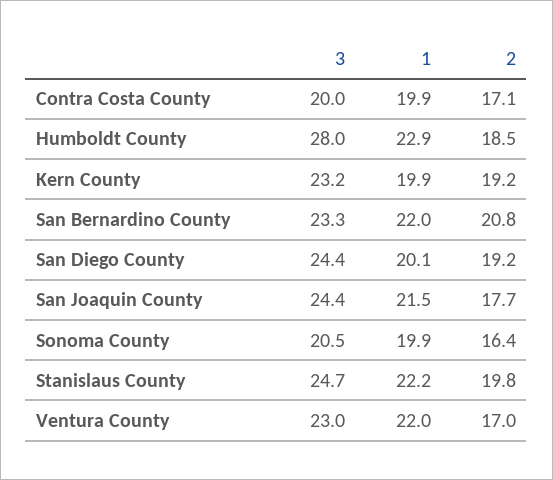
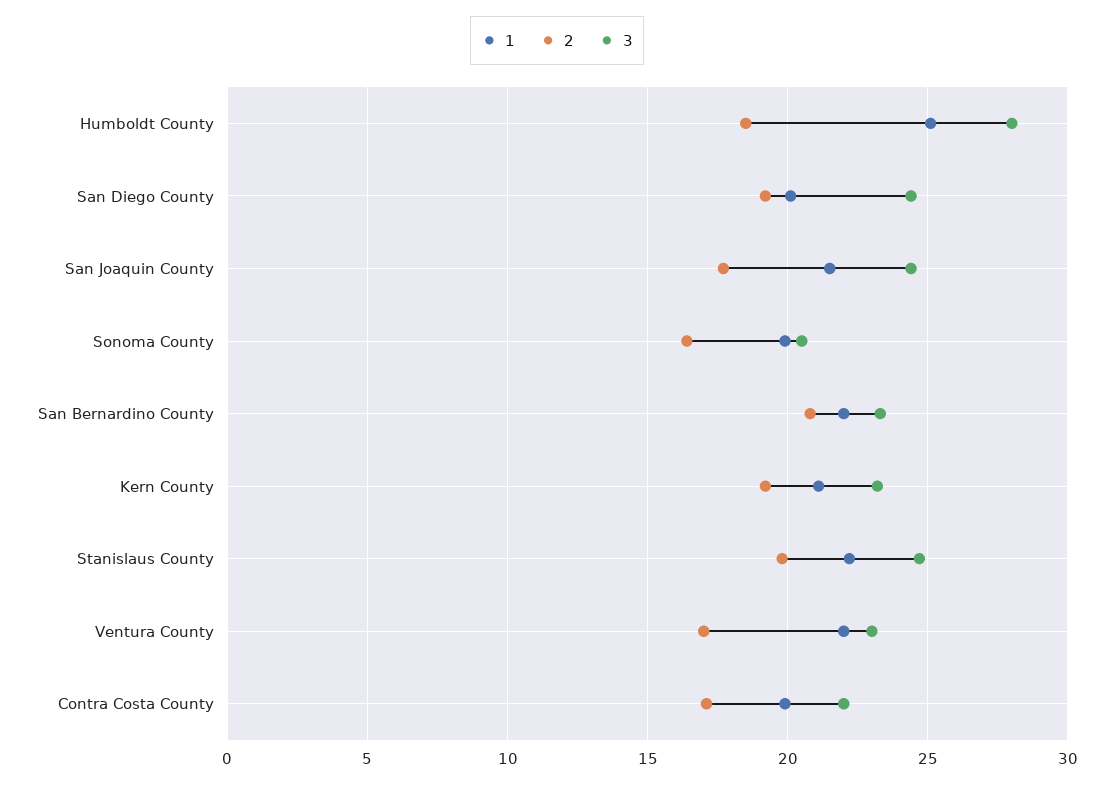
3, Contra Costa County: 20 -> 22
1, Humboldt County: 22.9 -> 25
1, Kern County: 19.9 -> 21

